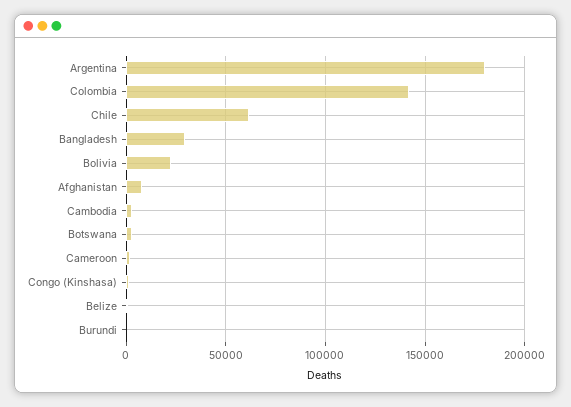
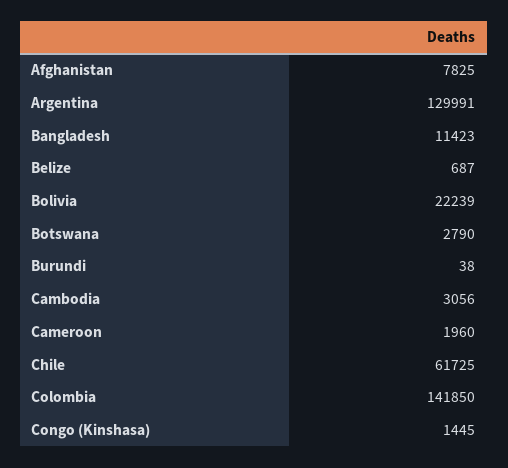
Argentina: 180000 -> 129991
Bangladesh: 30000 -> 11423

